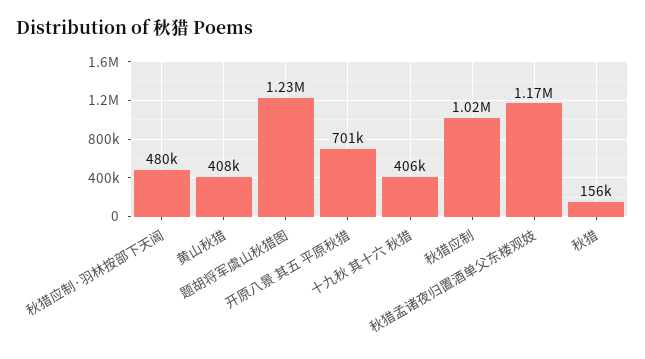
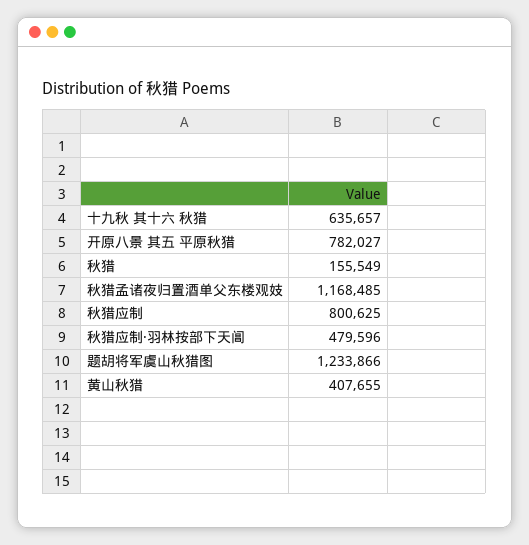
开原八景 其五 平原秋猎: 701000 -> 782027
十九秋 其十六 秋猎: 406000 -> 635657
秋猎应制: 1020000 -> 800625

